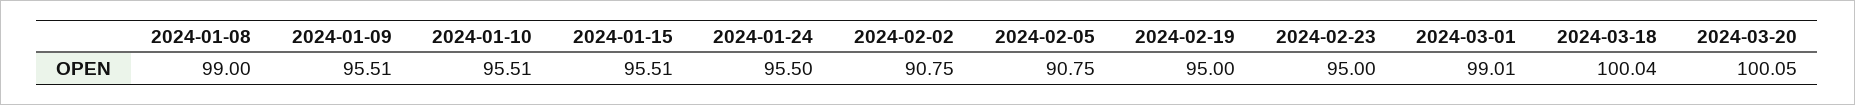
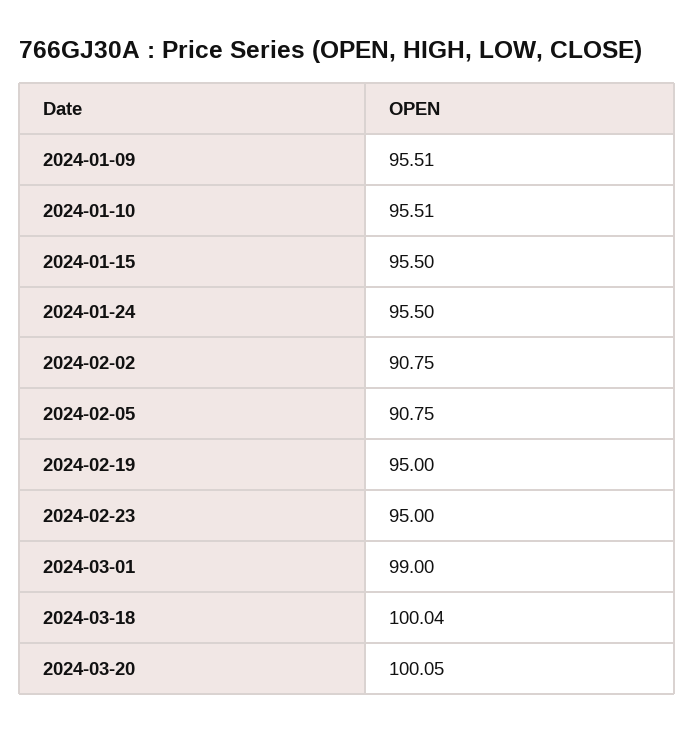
2024-01-08: 99 -> none
2024-01-15: 95.51 -> 95.5
2024-03-01: 99.01 -> 99

